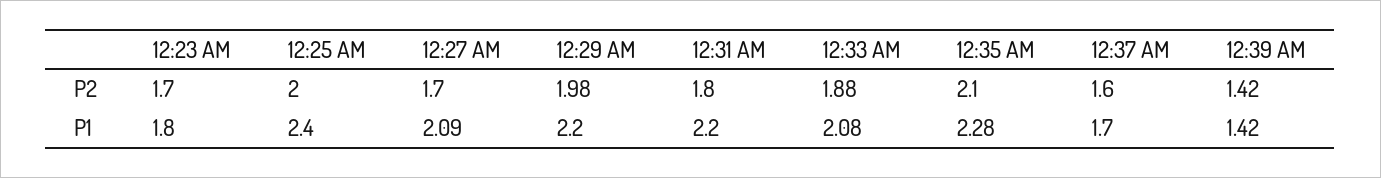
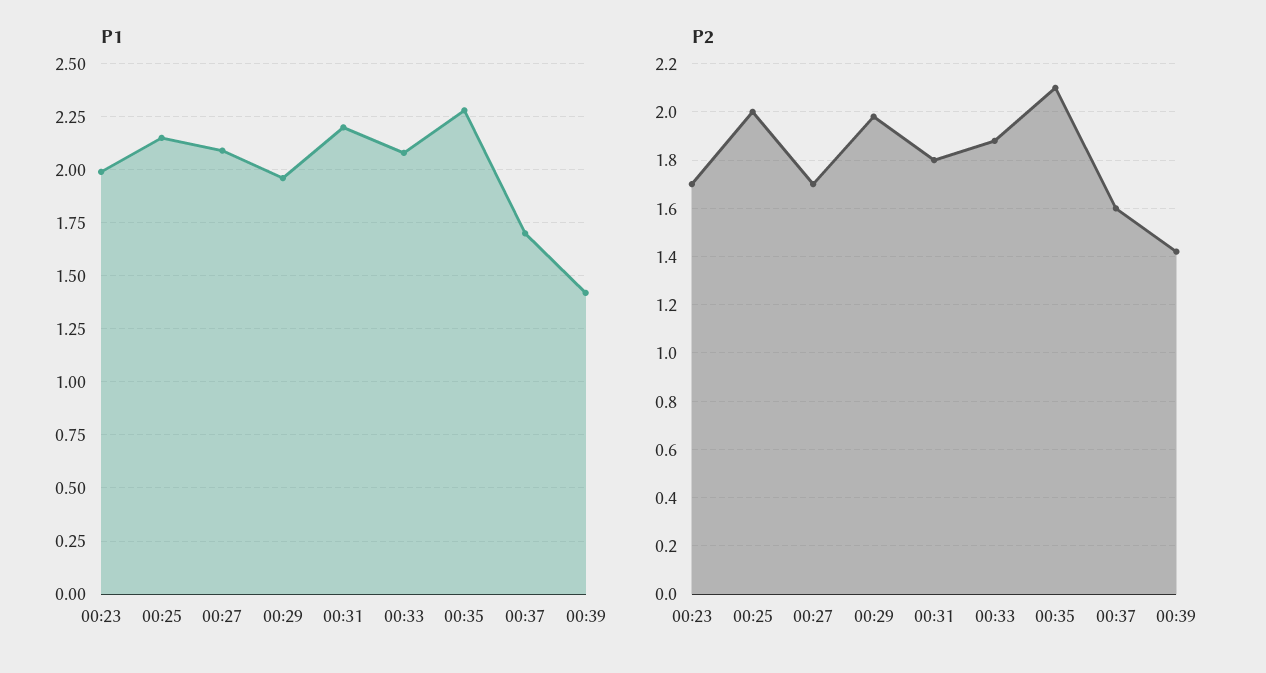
P1, 12:23 AM: 1.8 -> 2
P1, 12:25 AM: 2.4 -> 2.15
P1, 12:29 AM: 2.2 -> 1.95

